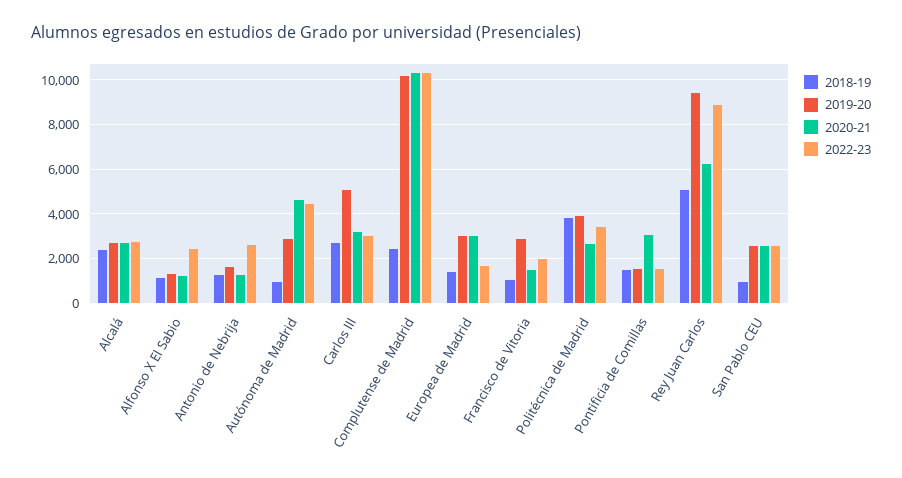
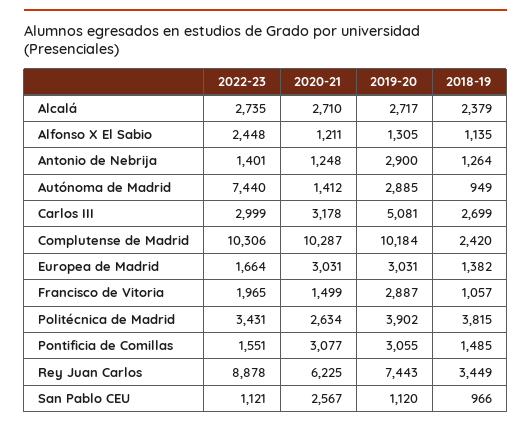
2019-20, Antonio de Nebrija: 1500 -> 2900
2022-23, Antonio de Nebrija: 2500 -> 1401
2020-21, Autónoma de Madrid: 4500 -> 1412
2022-23, Autónoma de Madrid: 4500 -> 7440
2019-20, Pontificia de Comillas: 1500 -> 3055
2018-19, Rey Juan Carlos: 5000 -> 3449
2019-20, Rey Juan Carlos: 9500 -> 7443
2019-20, San Pablo CEU: 2500 -> 1120
2022-23, San Pablo CEU: 2500 -> 1121

